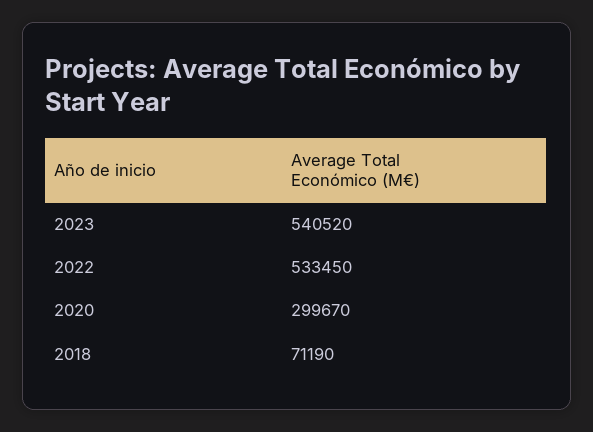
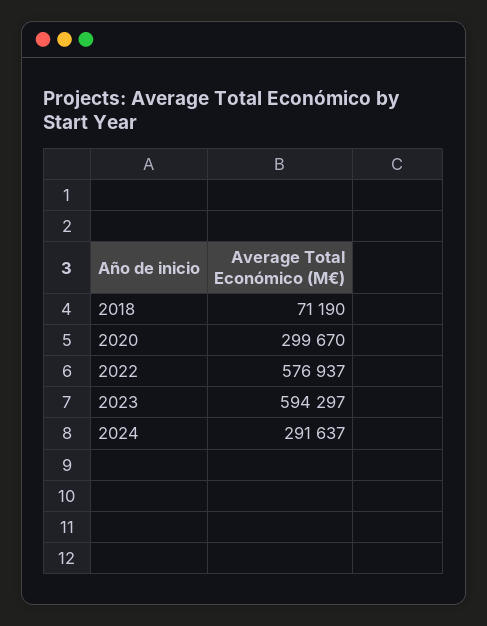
2023: 540520 -> 594297
2022: 533450 -> 576937
2024: none -> 291637

